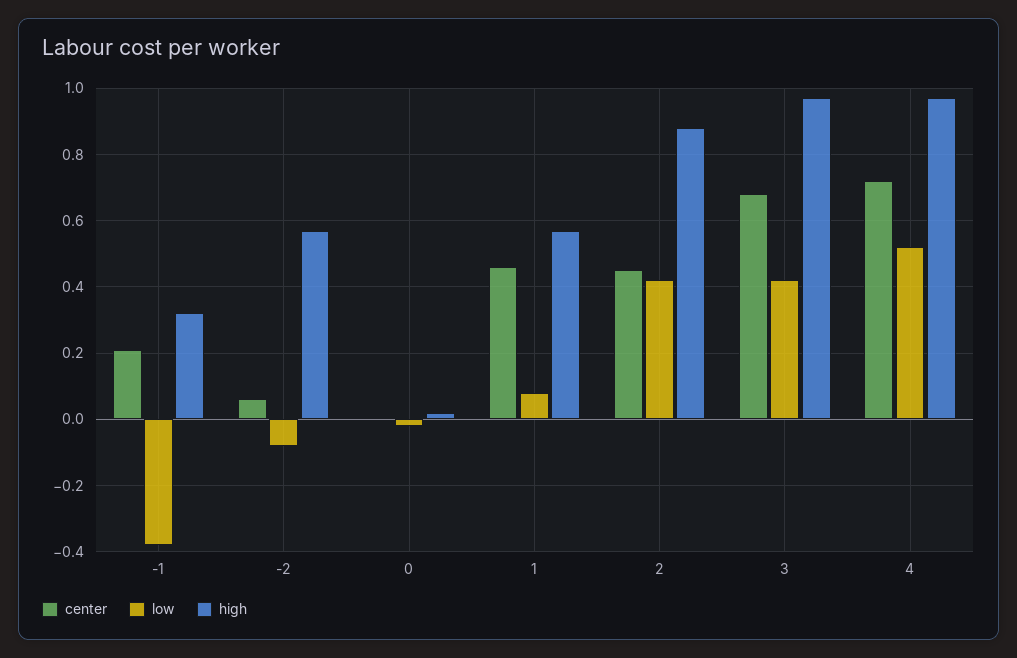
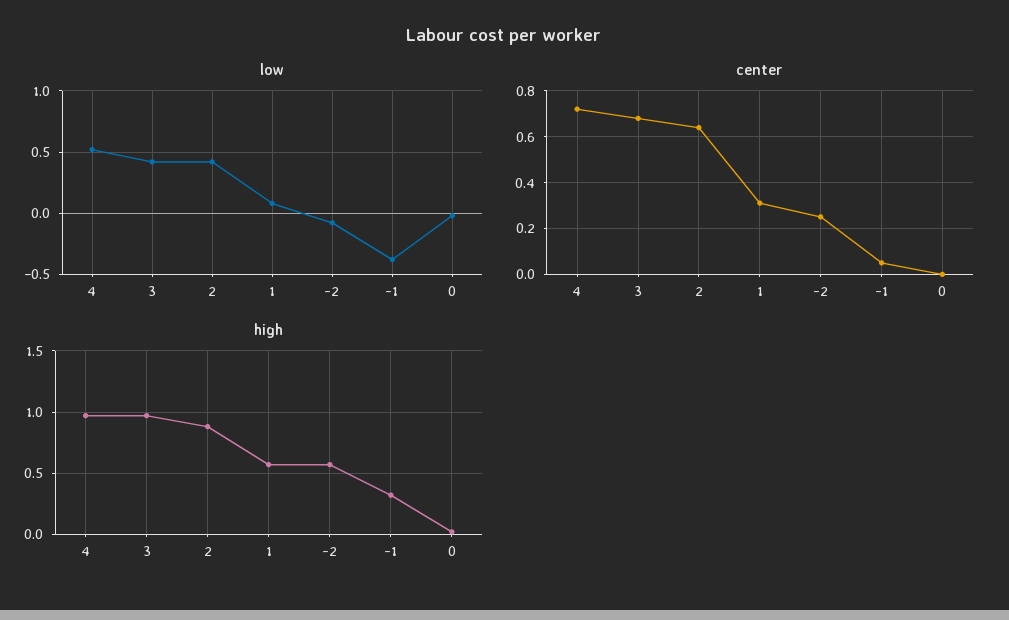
center, -1: 0.2 -> 0.05
center, -2: 0.05 -> 0.25
center, 1: 0.45 -> 0.3
center, 2: 0.45 -> 0.65

